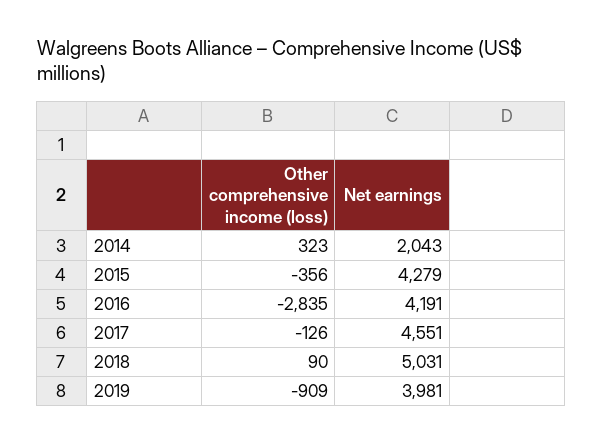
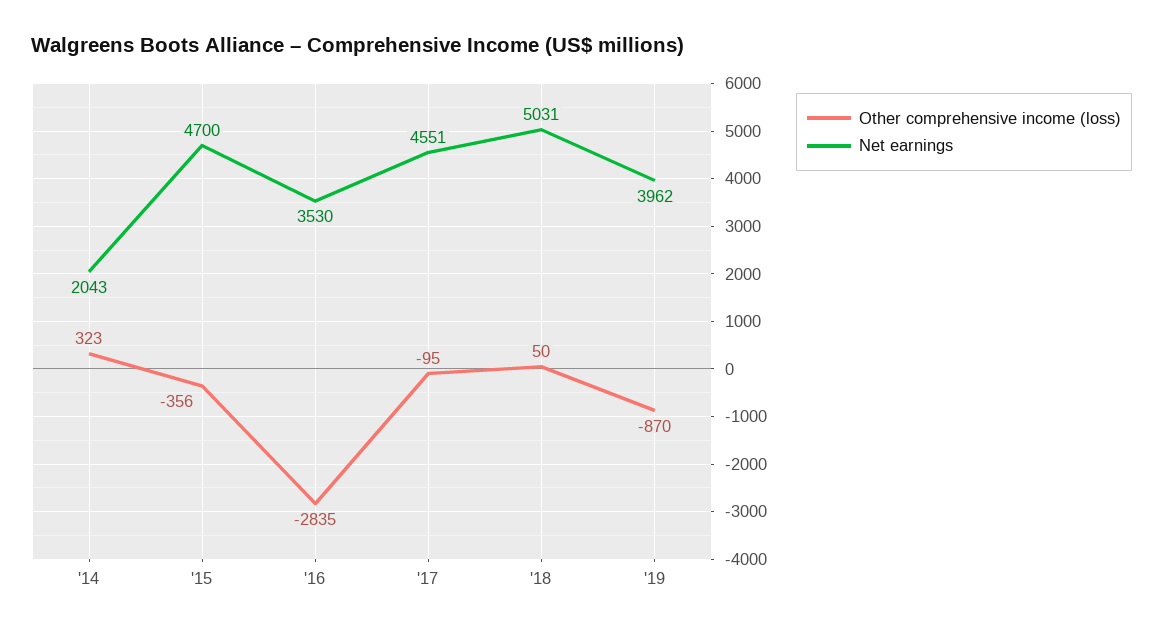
Net earnings, 2015: 4279 -> 4700
Net earnings, 2016: 4191 -> 3530
Other comprehensive income (loss), 2017: -126 -> -95
Other comprehensive income (loss), 2018: 90 -> 50
Other comprehensive income (loss), 2019: -909 -> -870
Net earnings, 2019: 3981 -> 3962

